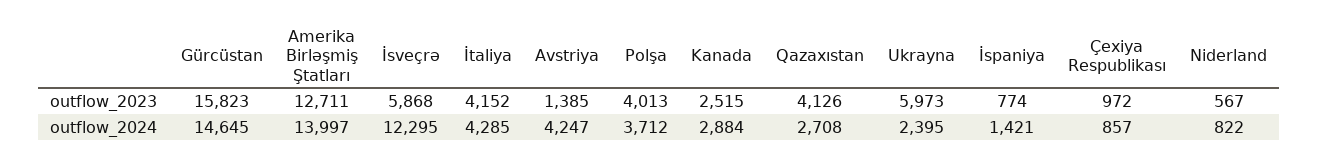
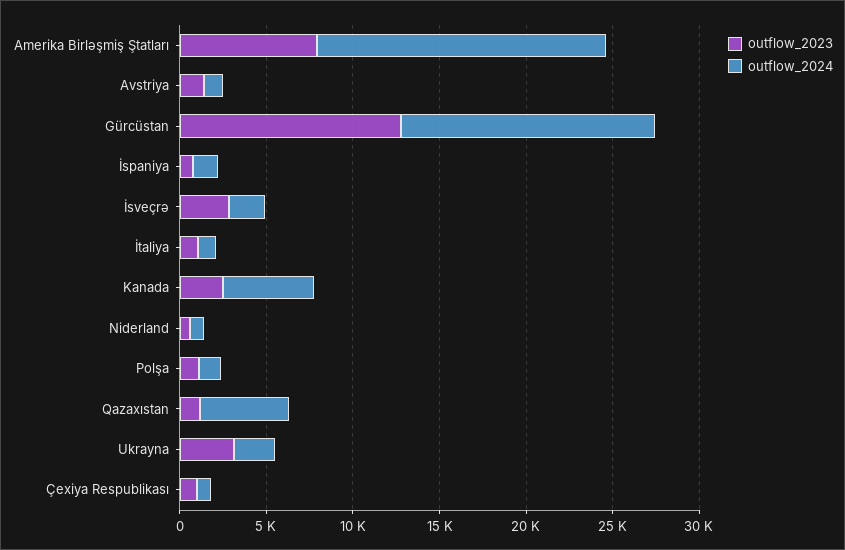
outflow_2023, Gürcüstan: 15823 -> 13000
outflow_2023, Amerika Birləşmiş Ştatları: 12711 -> 8000
outflow_2023, İsveçrə: 5868 -> 3000
outflow_2023, İtaliya: 4152 -> 1000
outflow_2023, Polşa: 4013 -> 1000
outflow_2023, Qazaxıstan: 4126 -> 1000
outflow_2023, Ukrayna: 5973 -> 3000
outflow_2024, Amerika Birləşmiş Ştatları: 13997 -> 17000
outflow_2024, İsveçrə: 12295 -> 2000
outflow_2024, İtaliya: 4285 -> 1000
outflow_2024, Avstriya: 4247 -> 1000
outflow_2024, Polşa: 3712 -> 1000
outflow_2024, Kanada: 2884 -> 5000
outflow_2024, Qazaxıstan: 2708 -> 5000

